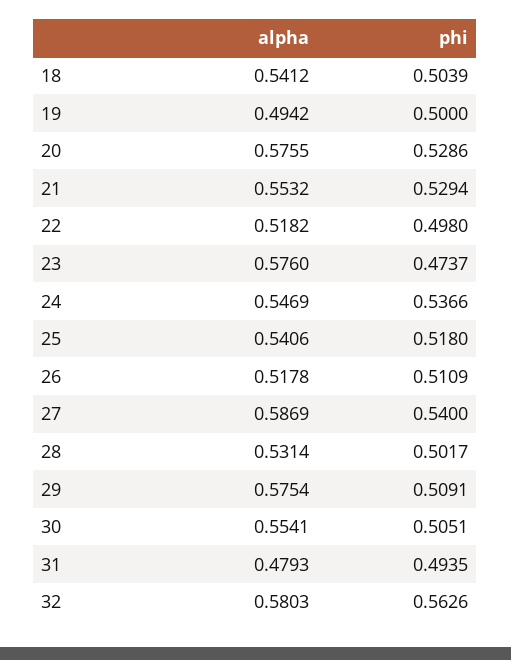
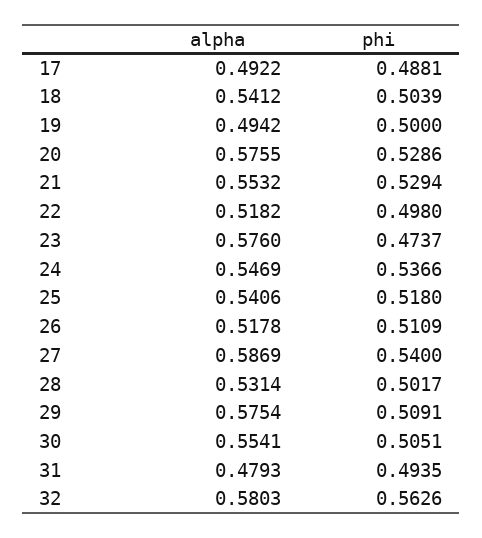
alpha, 17: none -> 0.4922
phi, 17: none -> 0.4881

